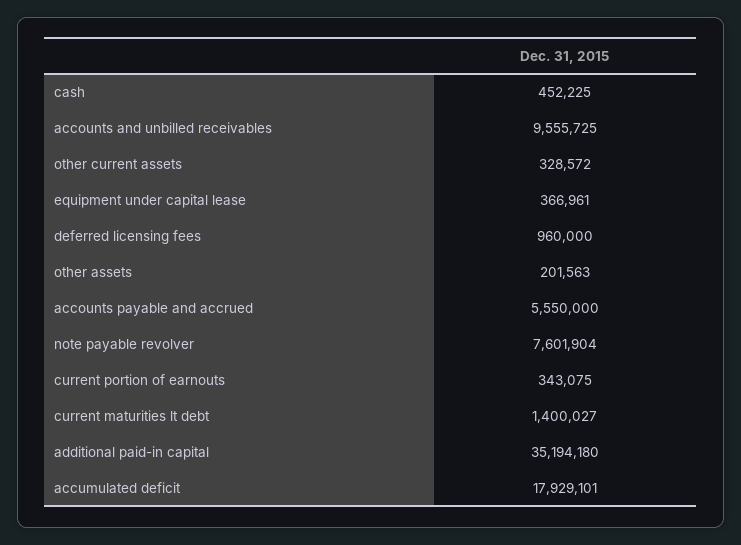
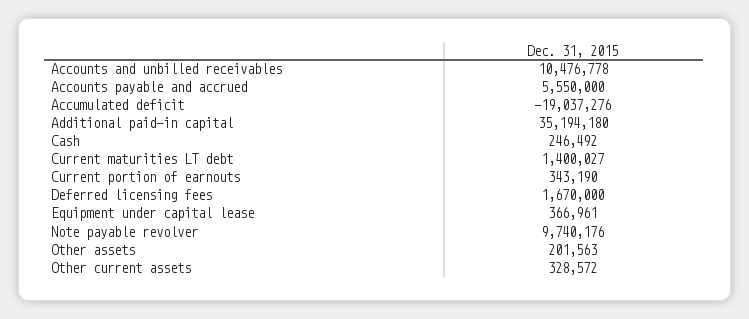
cash: 452225 -> 246492
accounts and unbilled receivables: 9555725 -> 10476778
deferred licensing fees: 960000 -> 1670000
note payable revolver: 7601904 -> 9740176
current portion of earnouts: 343075 -> 343190
accumulated deficit: 17929101 -> -19037276

